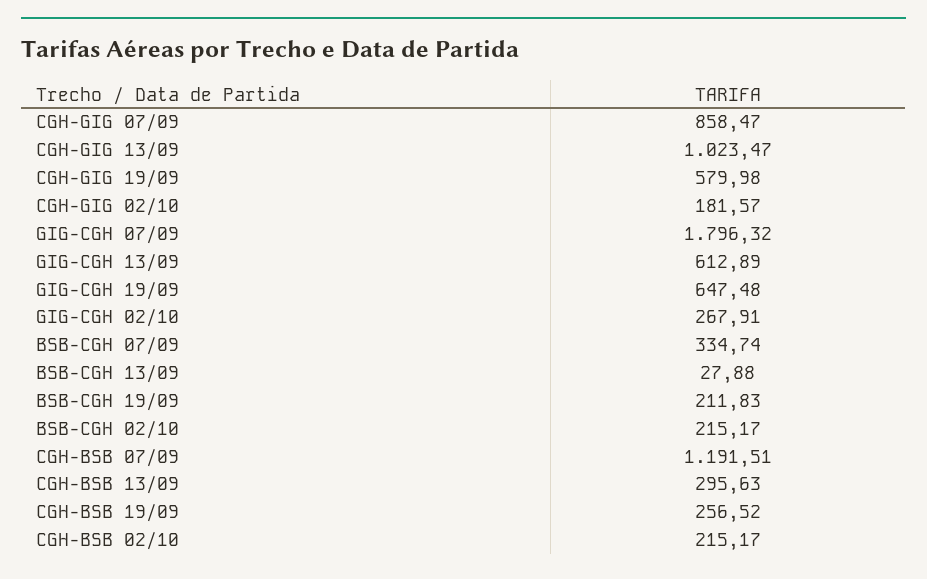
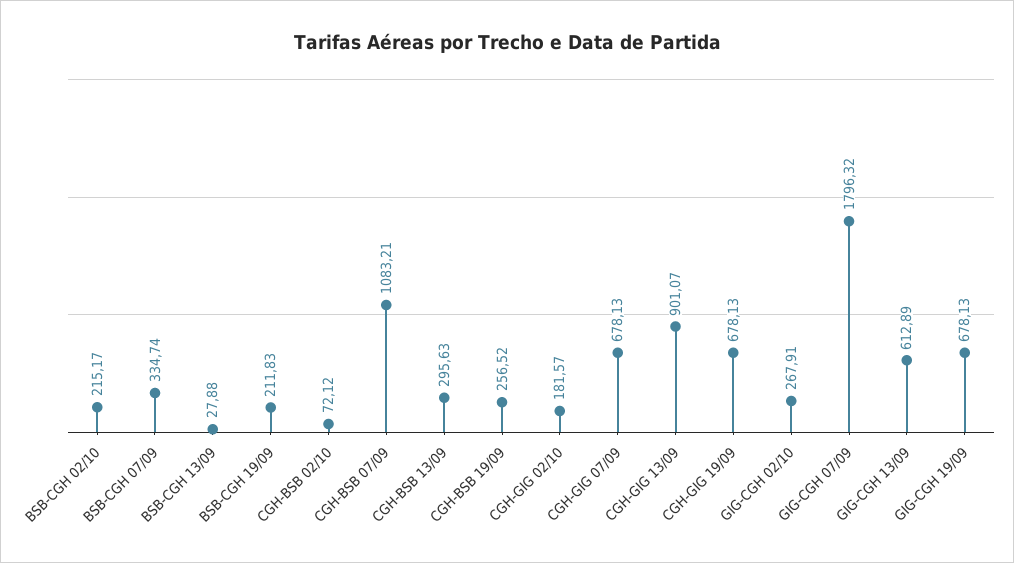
CGH-GIG 07/09: 858.47 -> 678.13
CGH-GIG 13/09: 1023.47 -> 901.07
CGH-GIG 19/09: 579.98 -> 678.13
GIG-CGH 19/09: 647.48 -> 678.13
CGH-BSB 07/09: 1191.51 -> 1083.21
CGH-BSB 02/10: 215.17 -> 72.12

